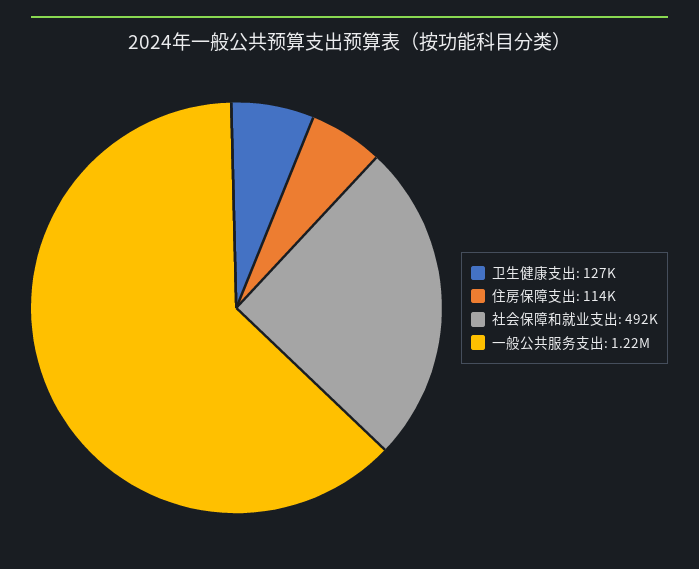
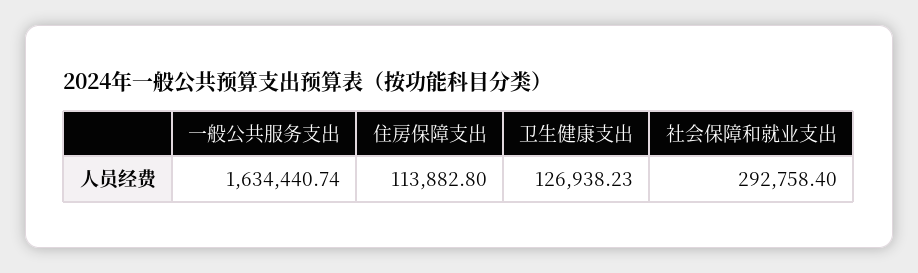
社会保障和就业支出: 492000 -> 292758.4
一般公共服务支出: 1220000 -> 1634440.74

